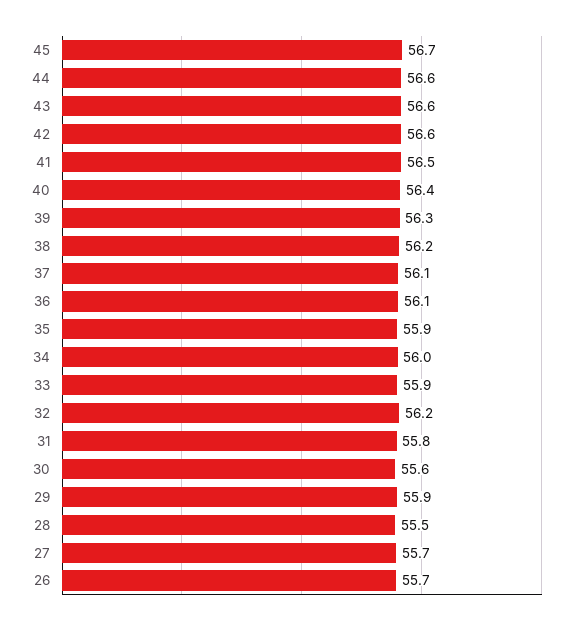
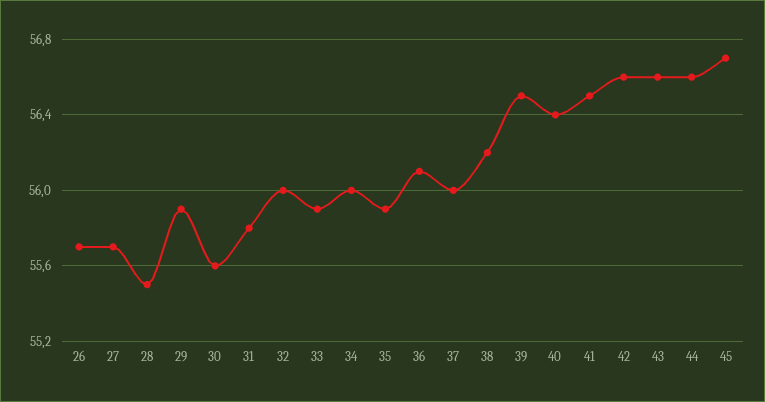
39: 56.3 -> 56.5
37: 56.1 -> 56
32: 56.2 -> 56

